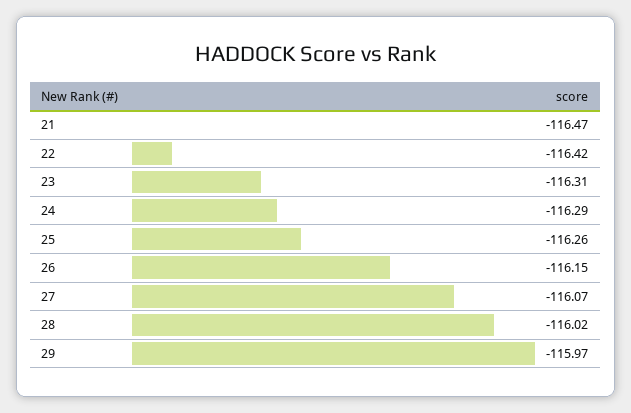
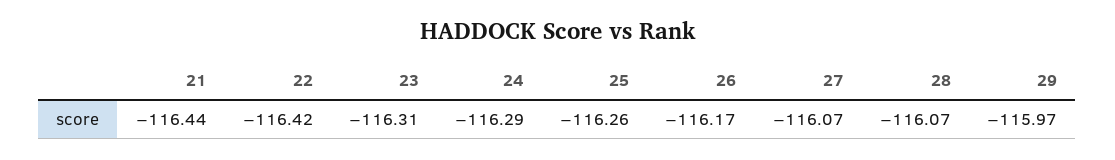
21: -116.47 -> -116.44
26: -116.15 -> -116.17
28: -116.02 -> -116.07

